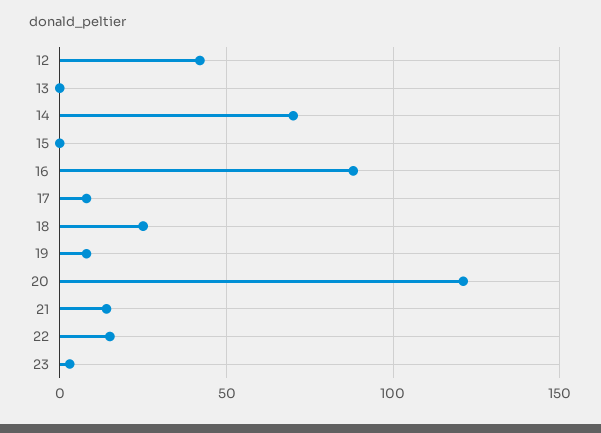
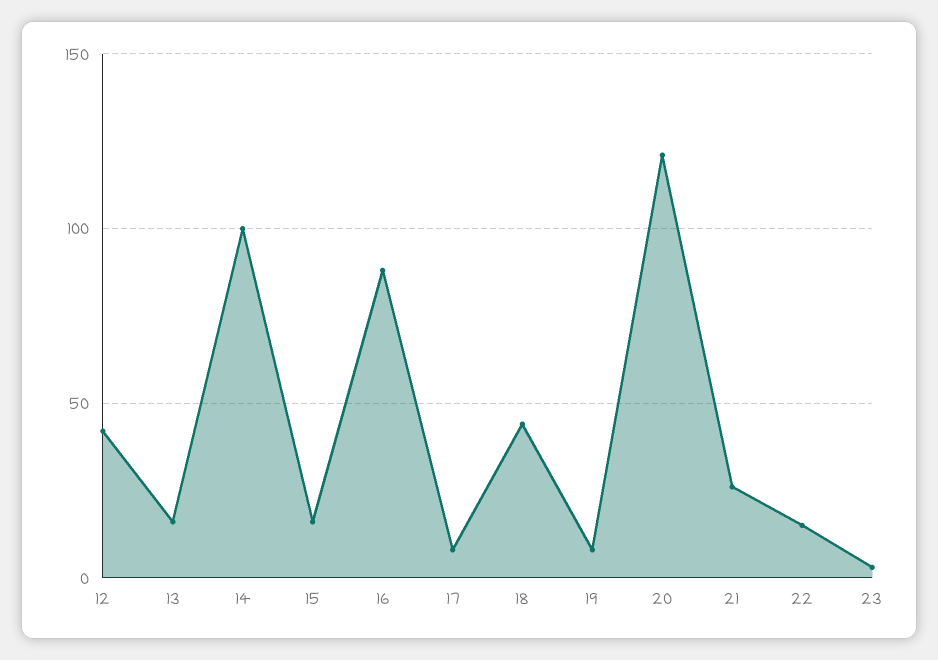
13: 0 -> 15
14: 70 -> 100
15: 0 -> 15
18: 25 -> 45
21: 15 -> 25

